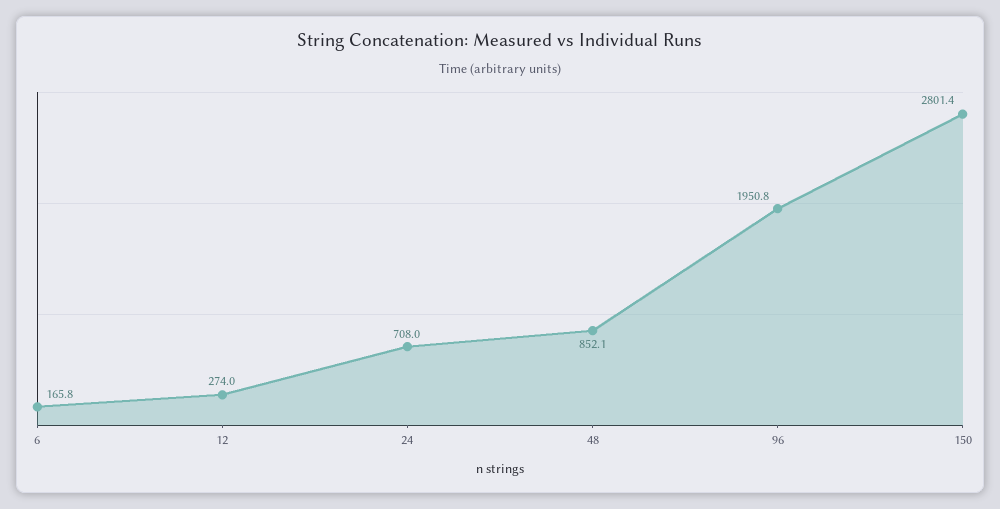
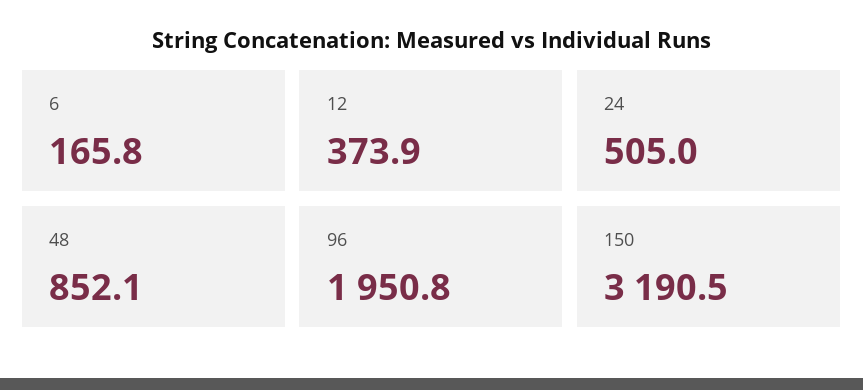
12: 274 -> 373.9
24: 708 -> 505
150: 2801.4 -> 3190.5

